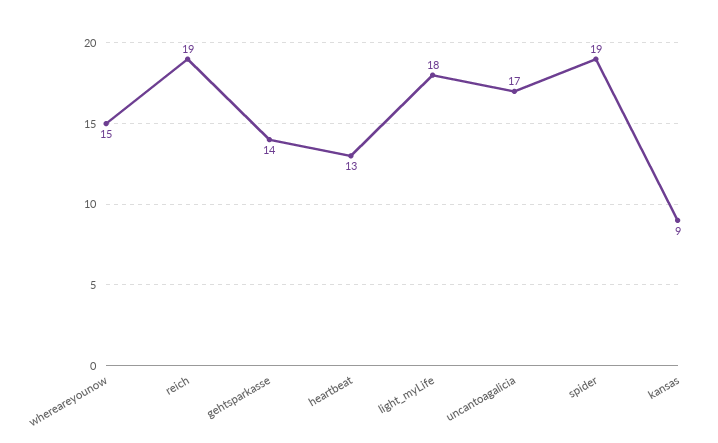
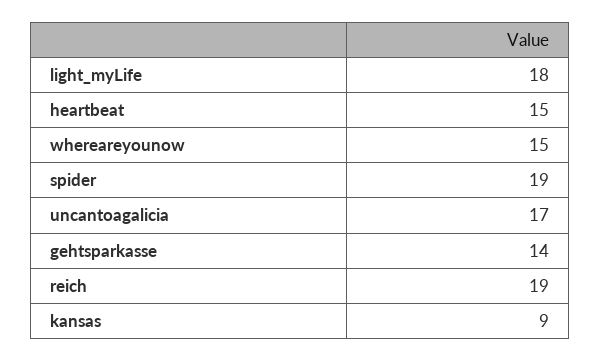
heartbeat: 13 -> 15

